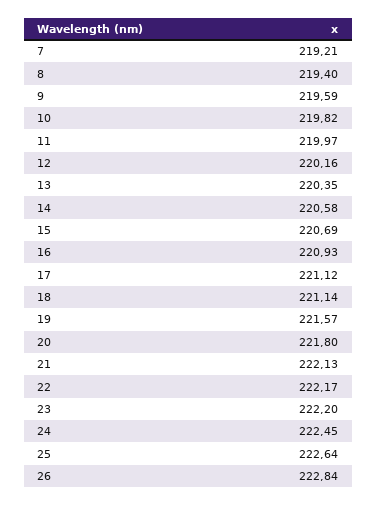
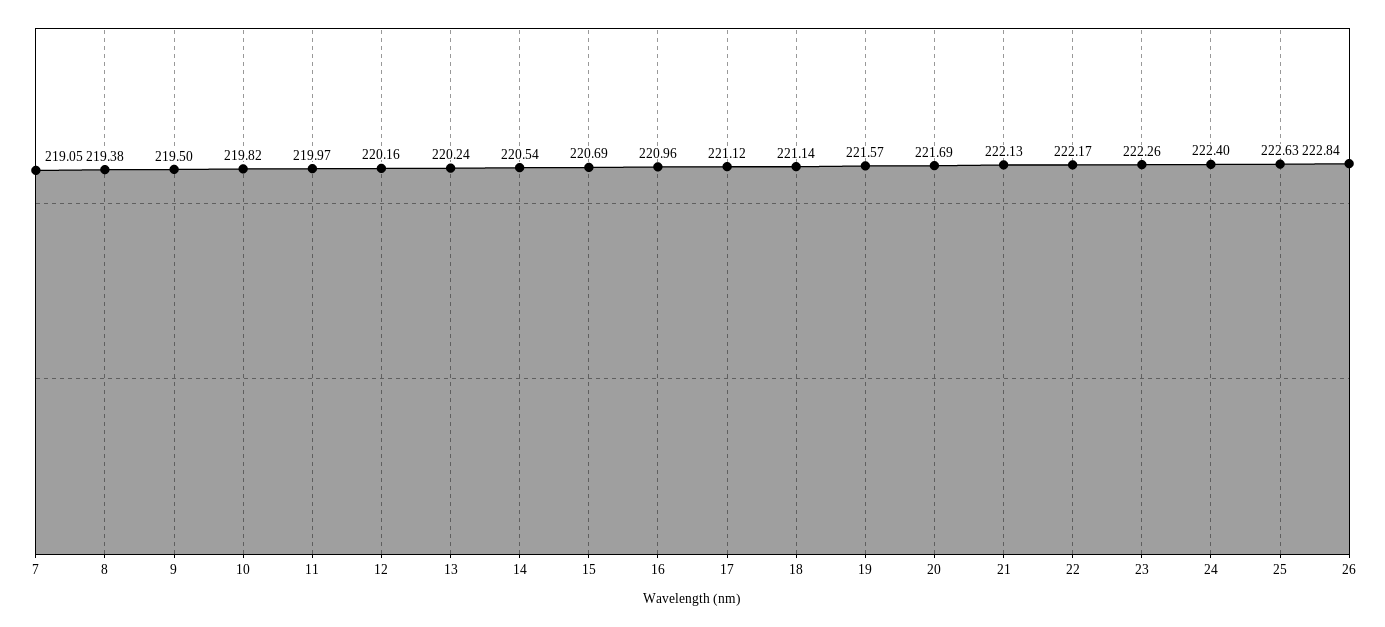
7: 219.21 -> 219.05
8: 219.4 -> 219.38
9: 219.59 -> 219.5
13: 220.35 -> 220.24
14: 220.58 -> 220.54
16: 220.93 -> 220.96
20: 221.8 -> 221.69
23: 222.2 -> 222.26
24: 222.45 -> 222.4
25: 222.64 -> 222.63

